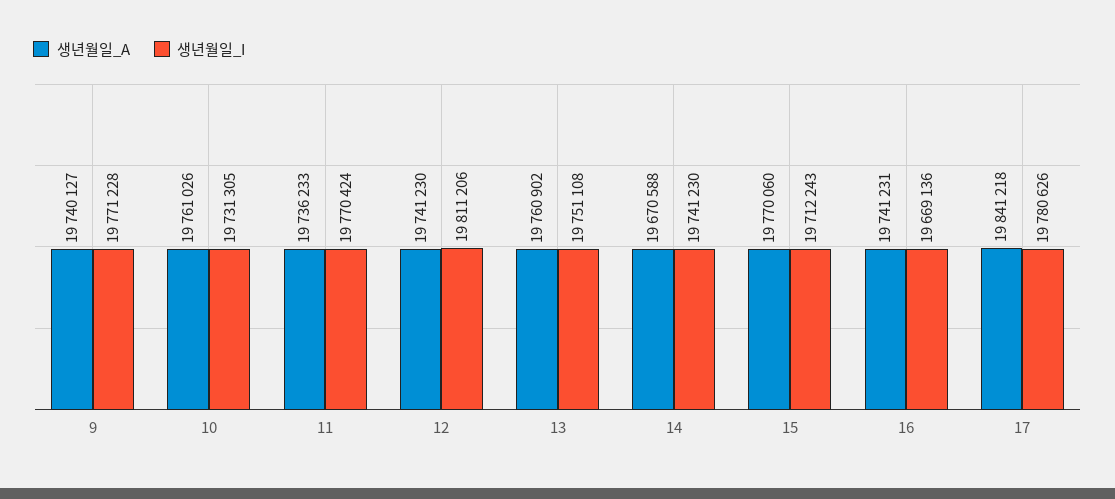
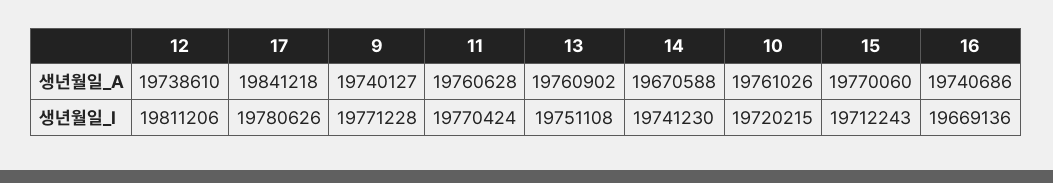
생년월일_I, 10: 19731305 -> 19720215
생년월일_A, 11: 19736233 -> 19760628
생년월일_A, 12: 19741230 -> 19738610
생년월일_A, 16: 19741231 -> 19740686

